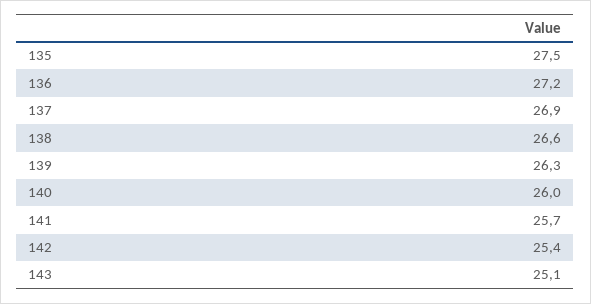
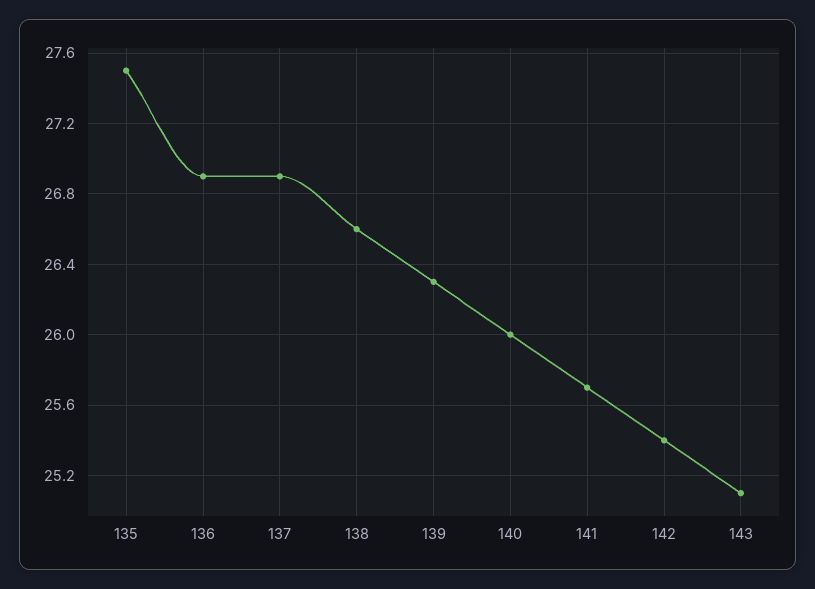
136: 27.2 -> 26.9

